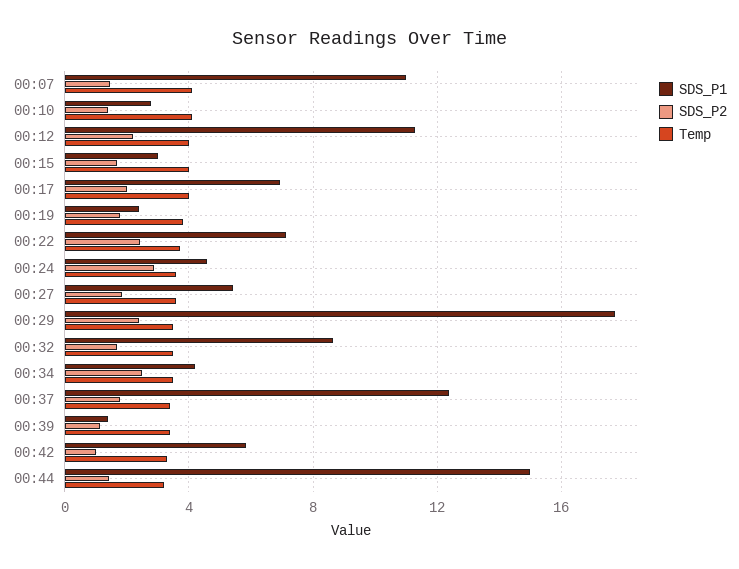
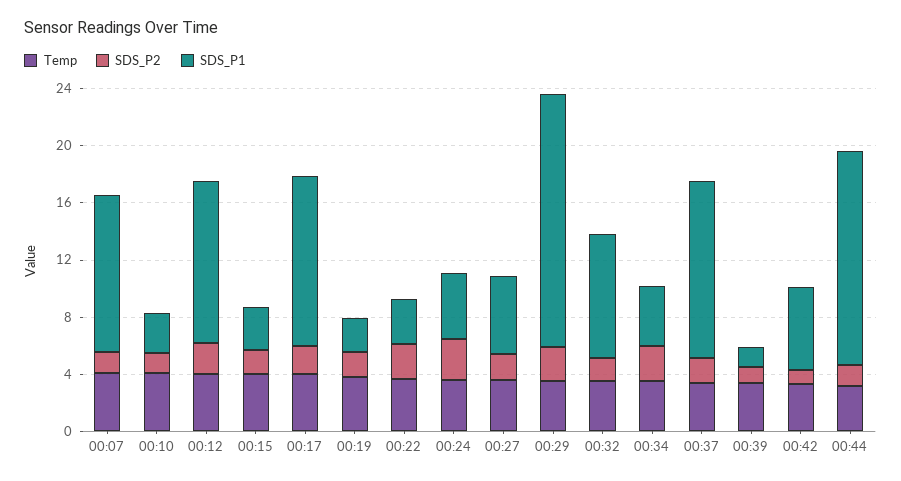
SDS_P1, 00:17: 7 -> 12
SDS_P1, 00:22: 7 -> 3

